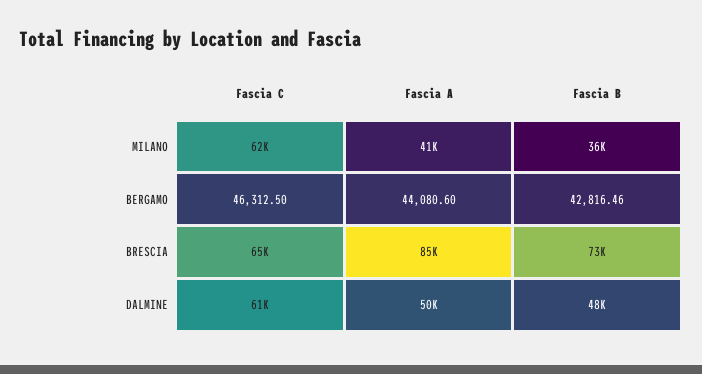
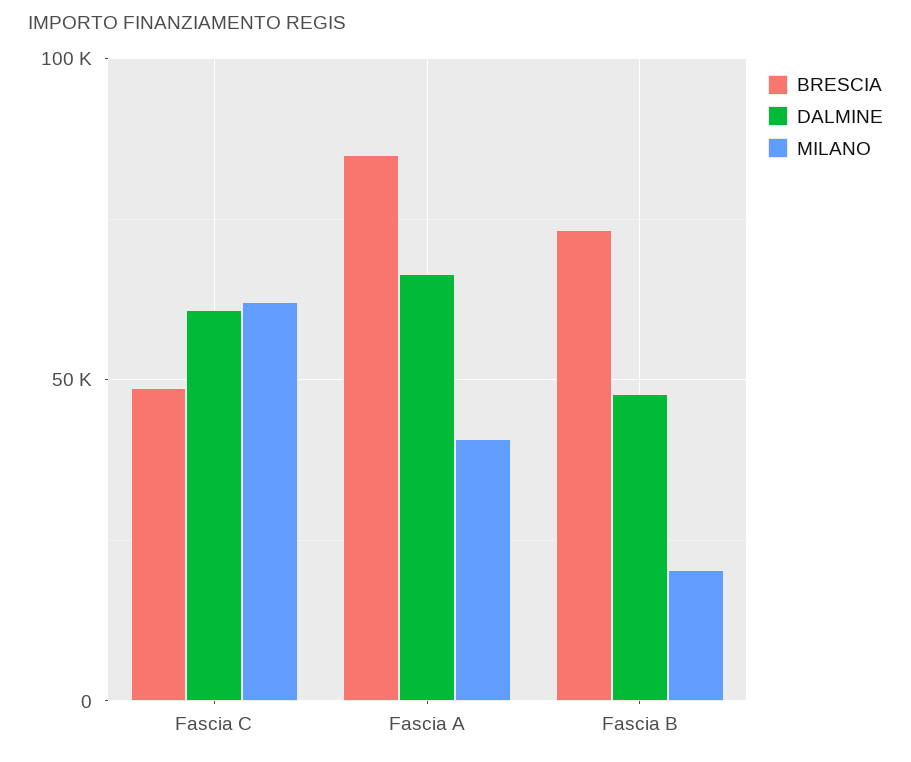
MILANO, Fascia B: 36000 -> 20000
BERGAMO, Fascia C: 46312.5 -> none
BERGAMO, Fascia A: 44080.6 -> none
BERGAMO, Fascia B: 42816.46 -> none
BRESCIA, Fascia C: 65000 -> 50000
DALMINE, Fascia A: 50000 -> 65000

